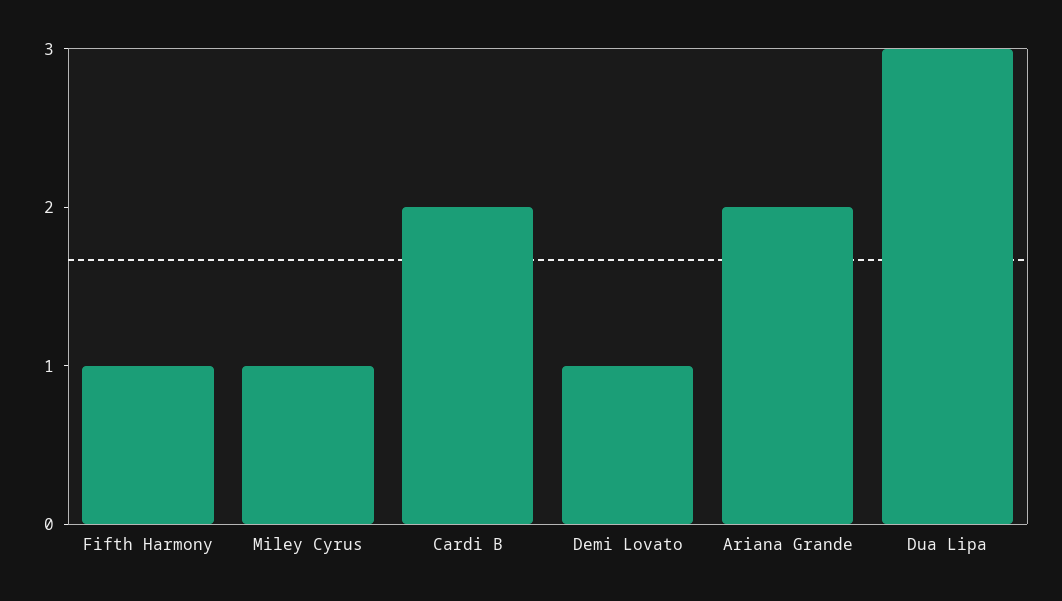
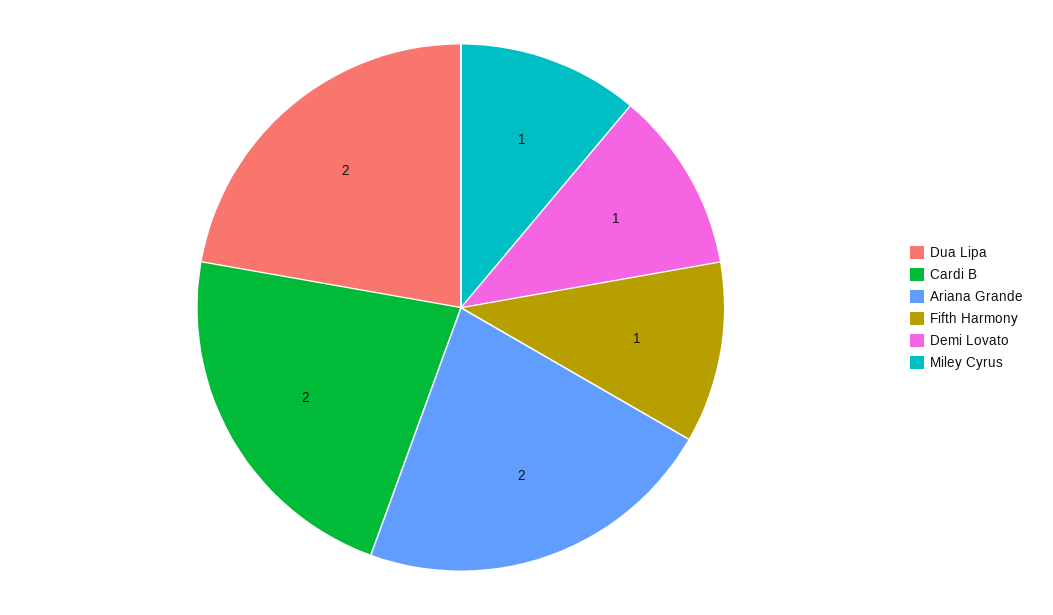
Dua Lipa: 3 -> 2

